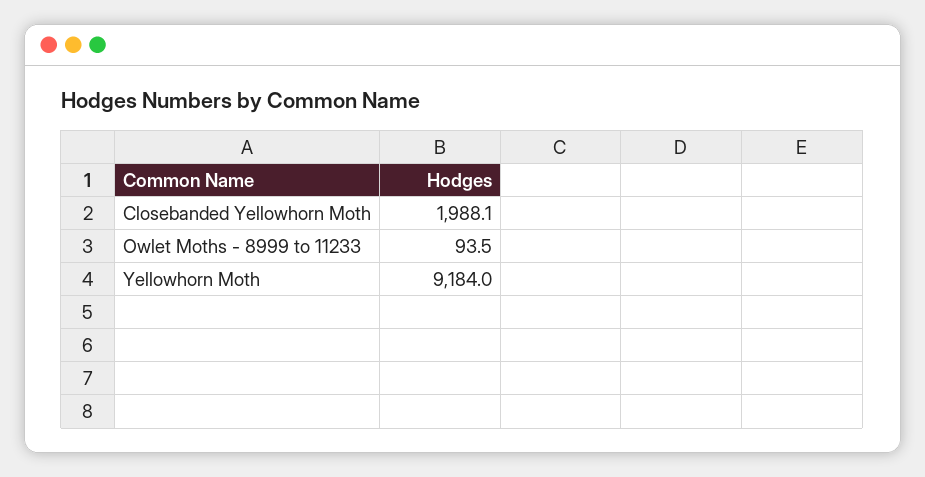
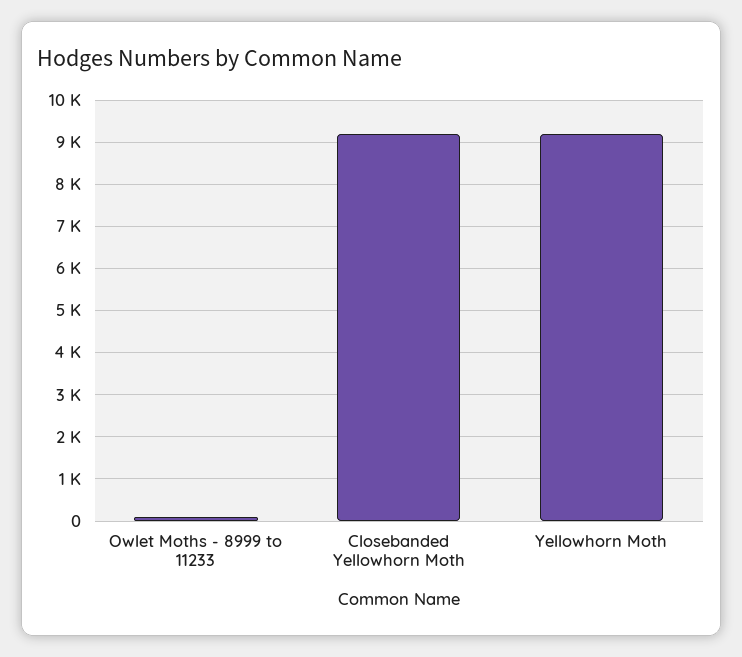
Closebanded Yellowhorn Moth: 1988.1 -> 9200

